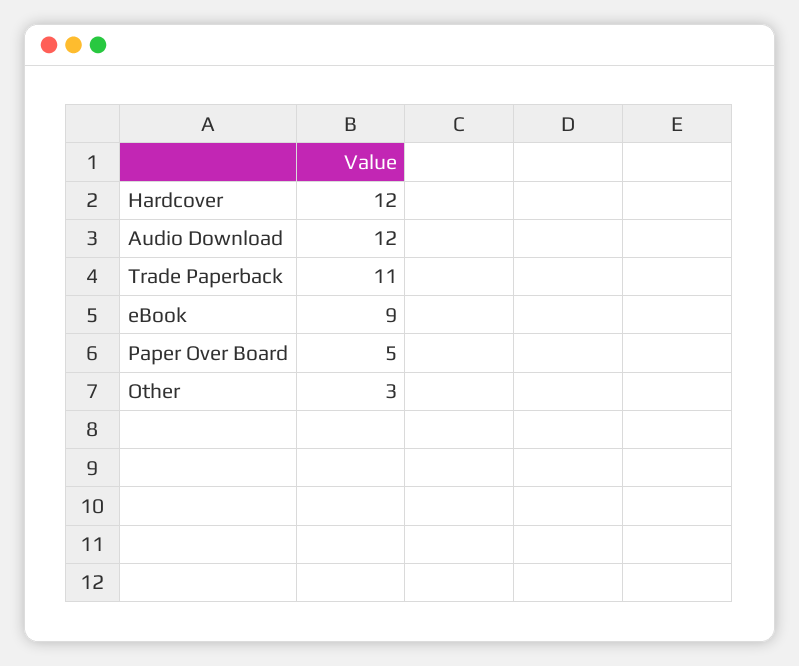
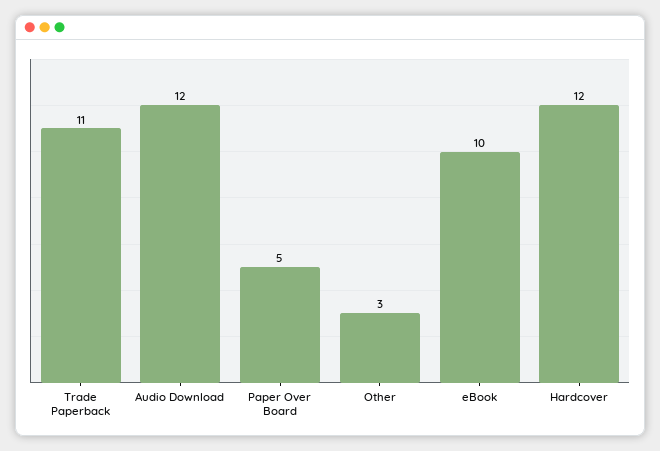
eBook: 9 -> 10

